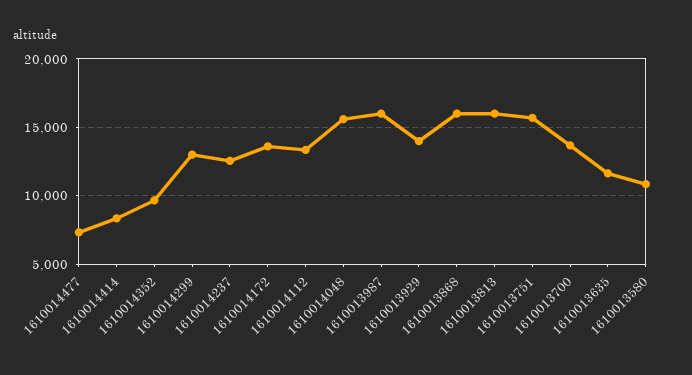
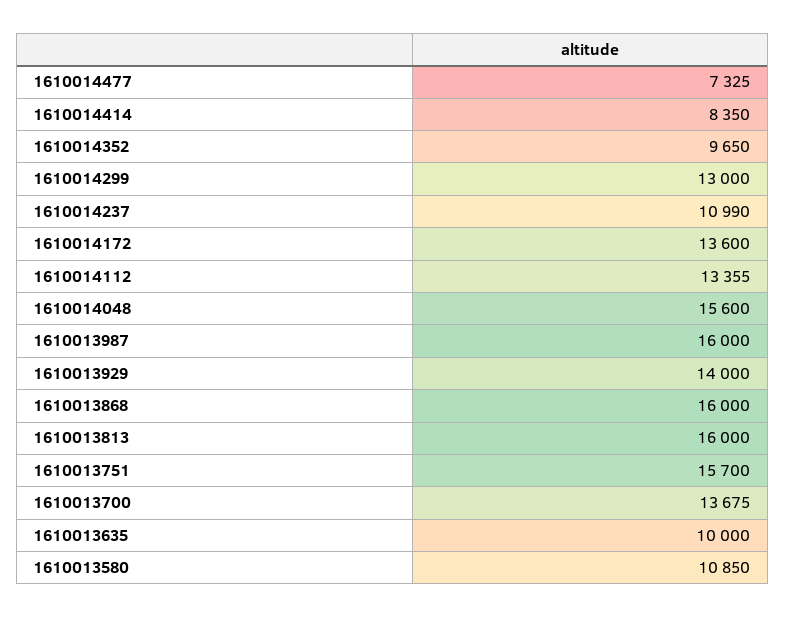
1610014237: 12500 -> 10990
1610013635: 11500 -> 10000

